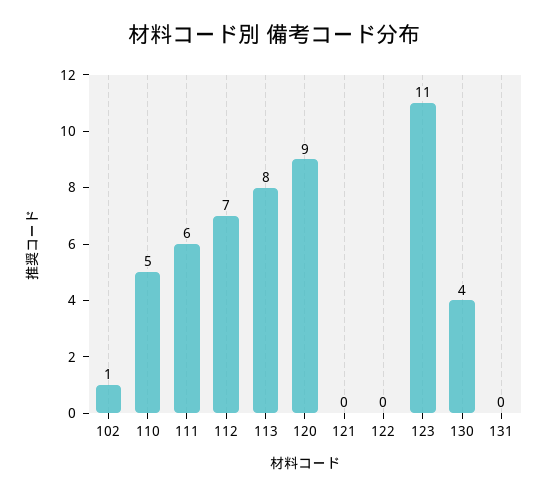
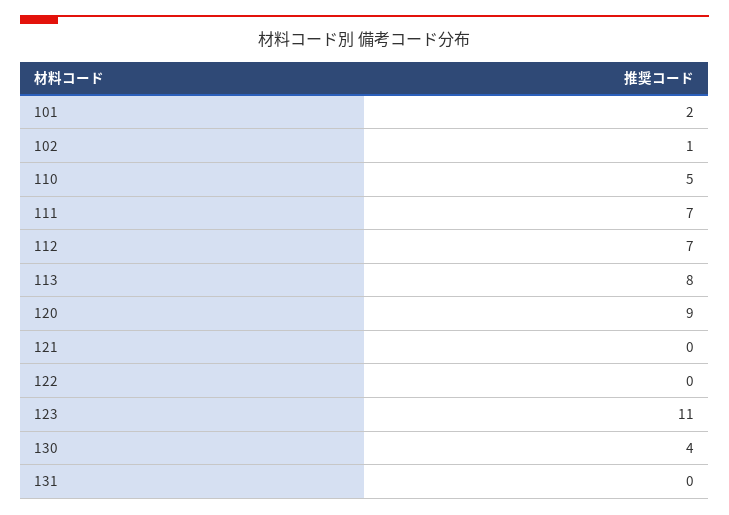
111: 6 -> 7
101: none -> 2

